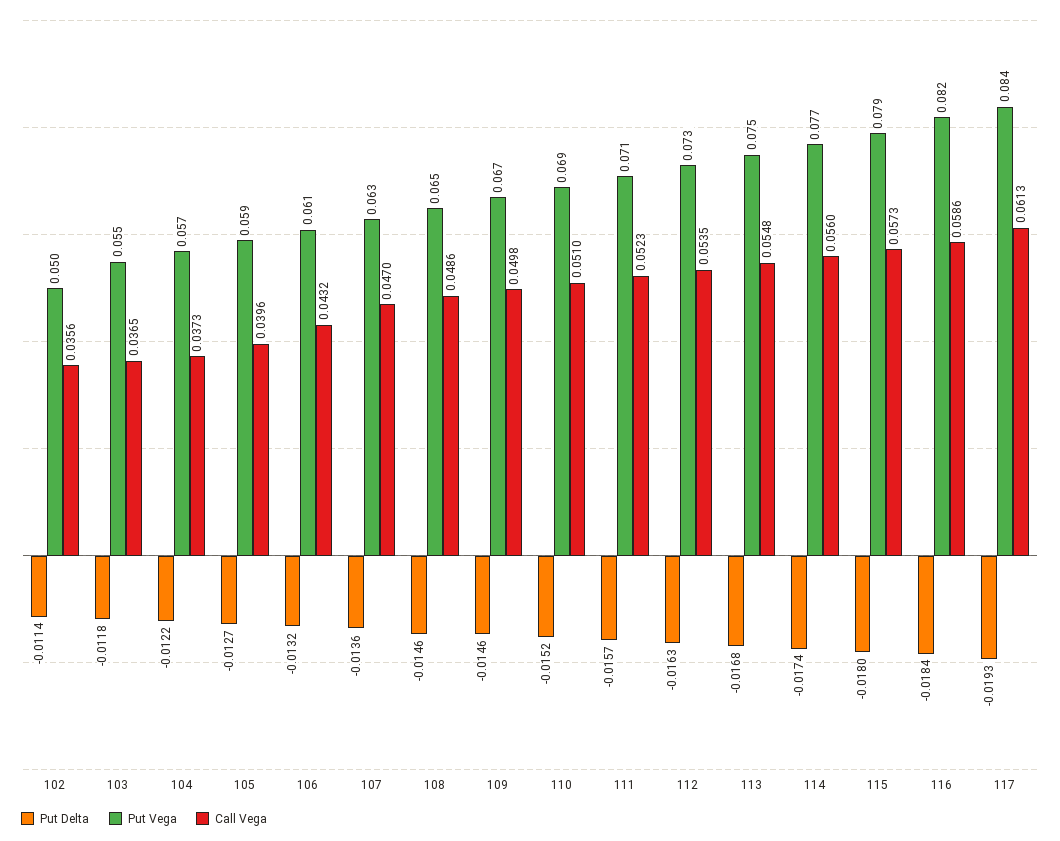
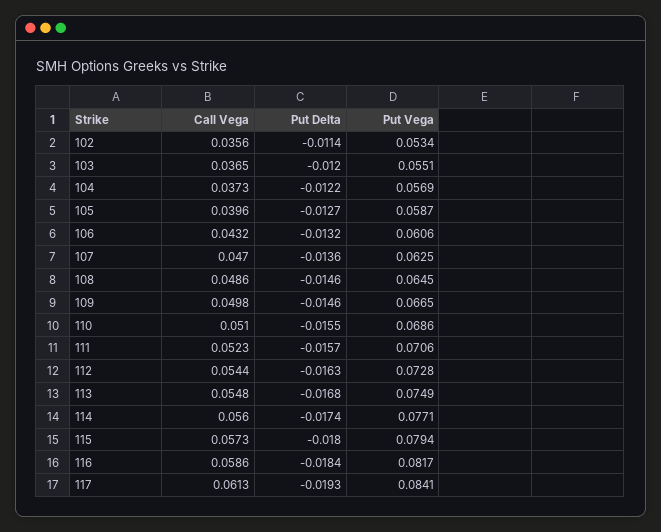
Put Vega, 102: 0.05 -> 0.0534
Put Delta, 103: -0.0118 -> -0.012
Put Delta, 110: -0.0152 -> -0.0155
Call Vega, 112: 0.0535 -> 0.0544

